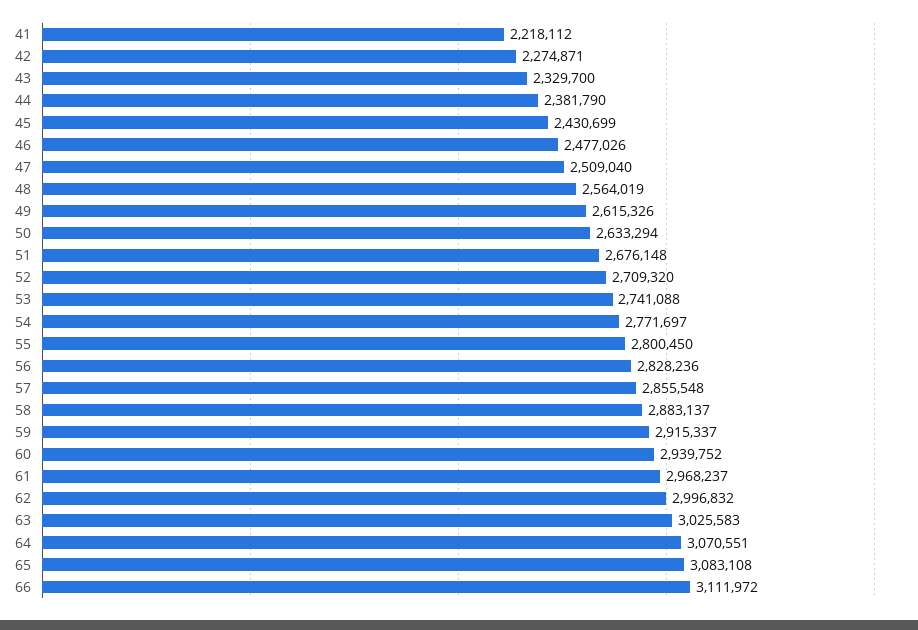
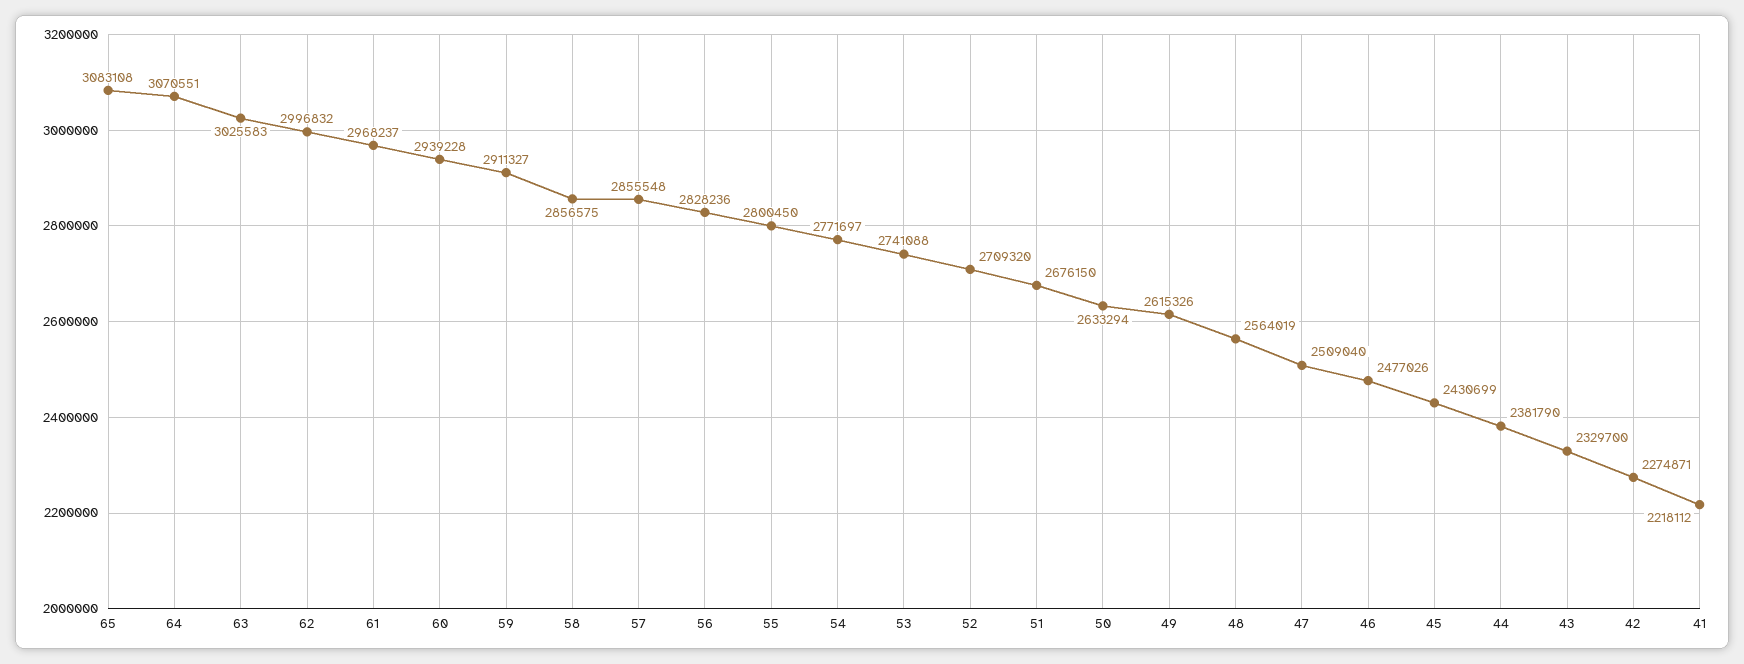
51: 2676148 -> 2676150
58: 2883137 -> 2856575
59: 2915337 -> 2911327
60: 2939752 -> 2939228
66: 3111972 -> none

